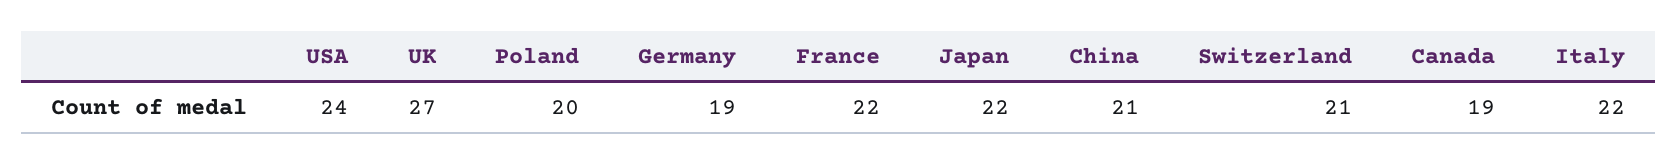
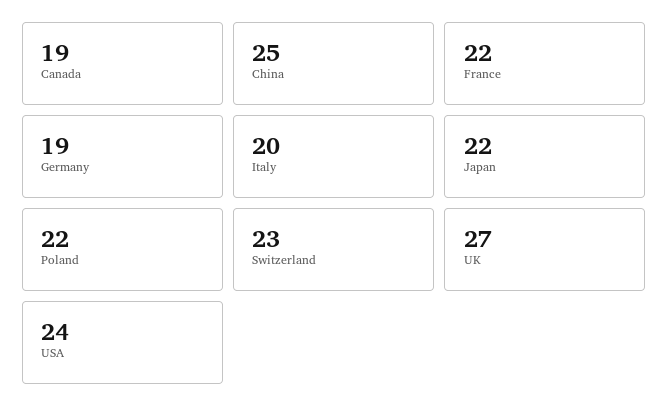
Poland: 20 -> 22
China: 21 -> 25
Switzerland: 21 -> 23
Italy: 22 -> 20

